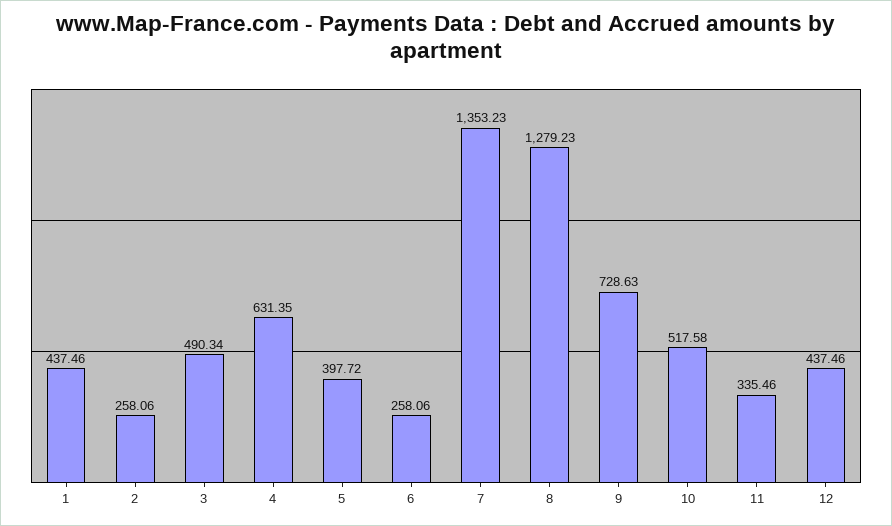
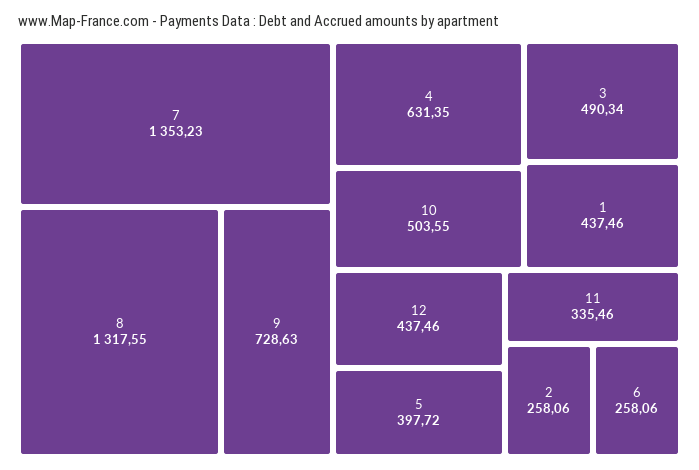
8: 1279.23 -> 1317.55
10: 517.58 -> 503.55

